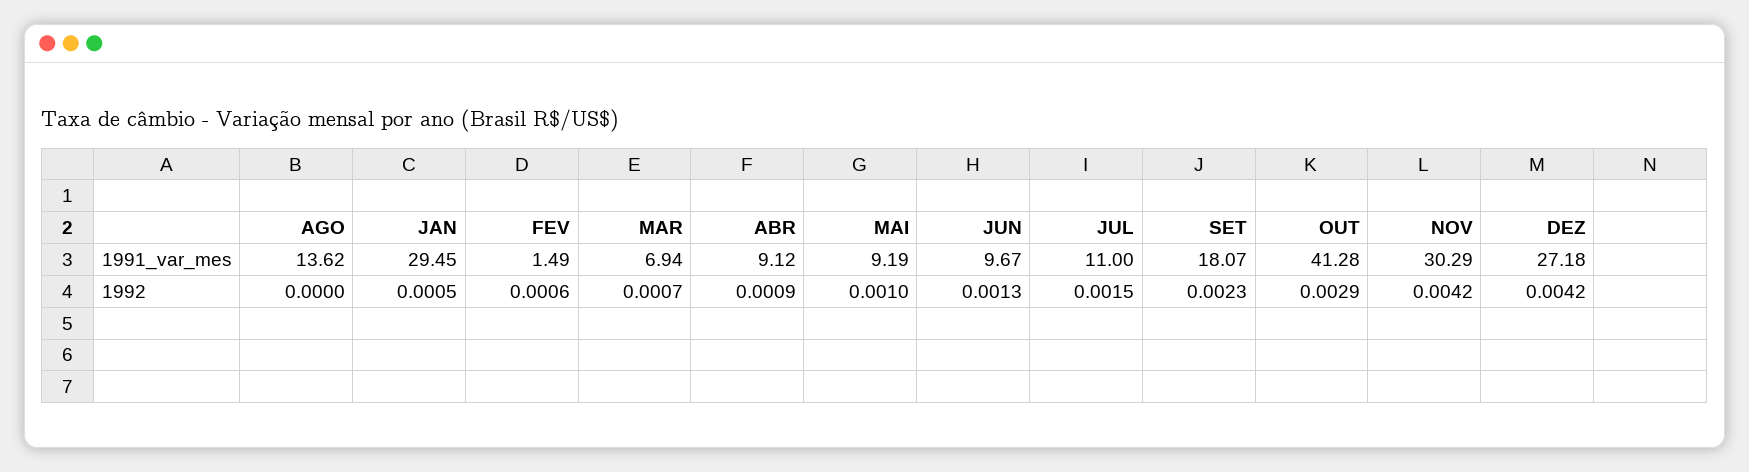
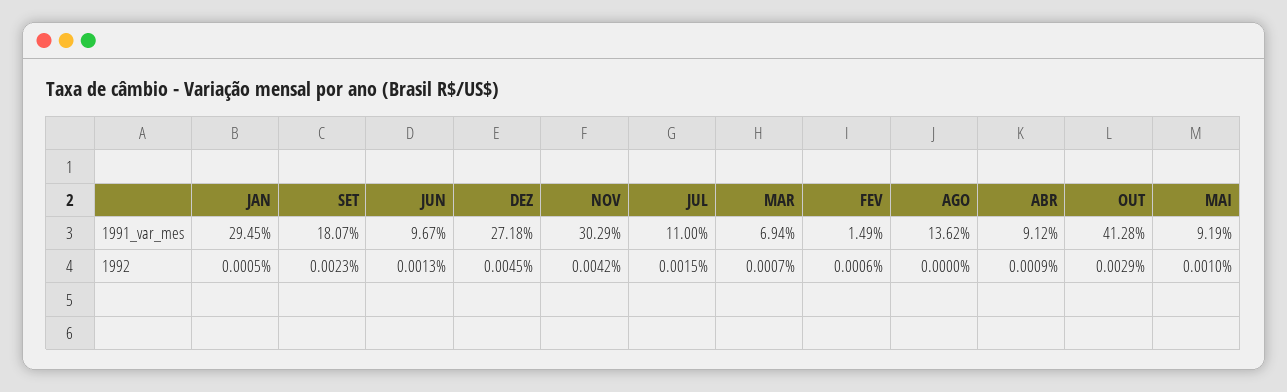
DEZ, 1992: 0.0042 -> 0.0045

